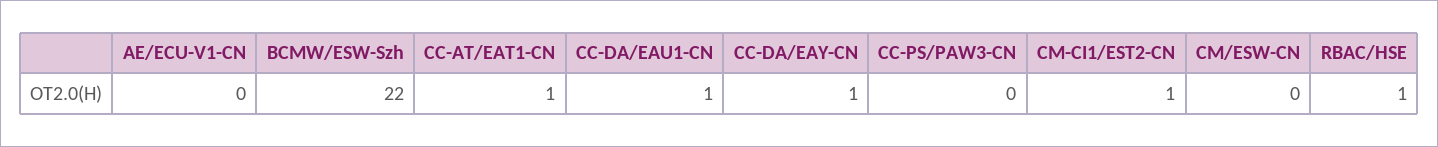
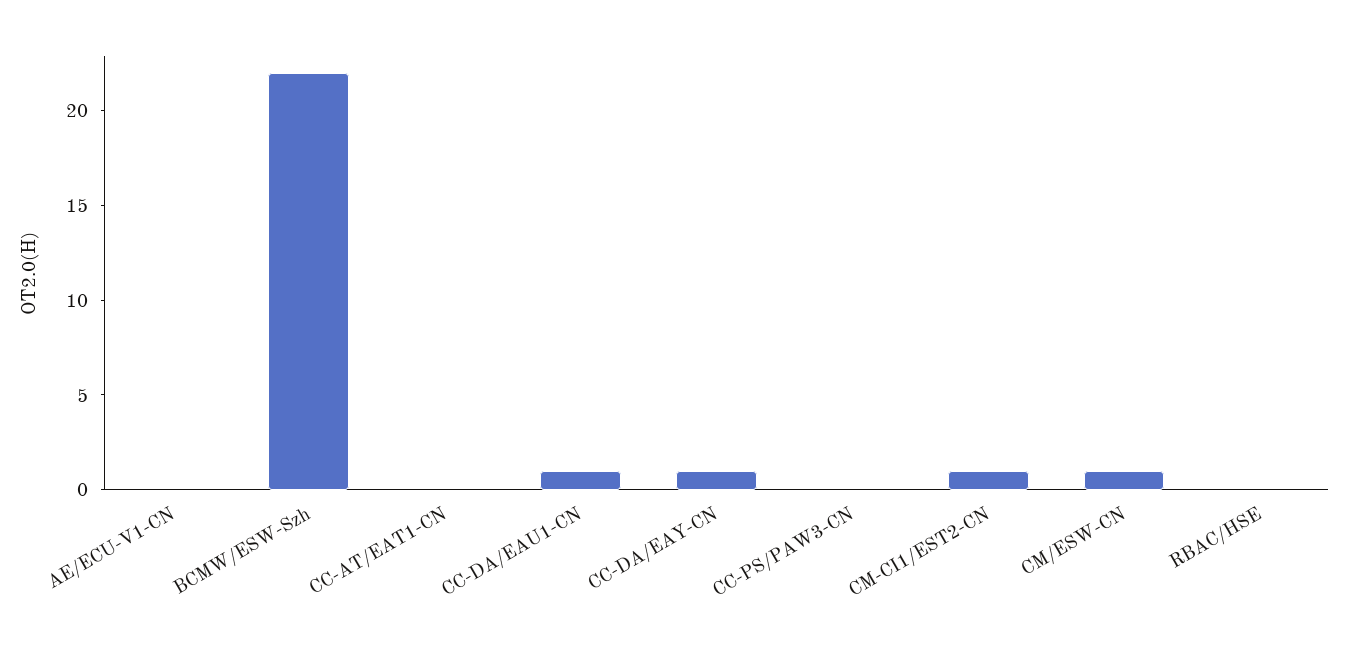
CC-AT/EAT1-CN: 1 -> 0
CM/ESW-CN: 0 -> 1
RBAC/HSE: 1 -> 0

